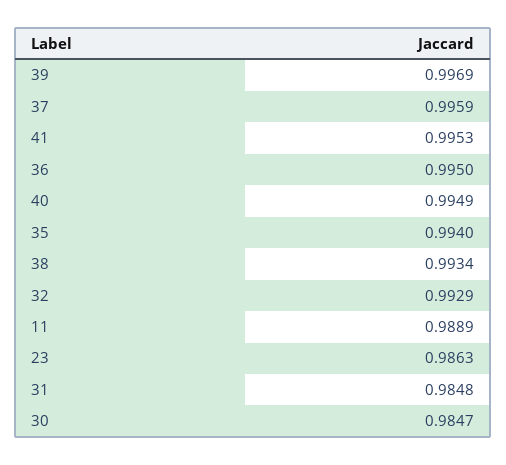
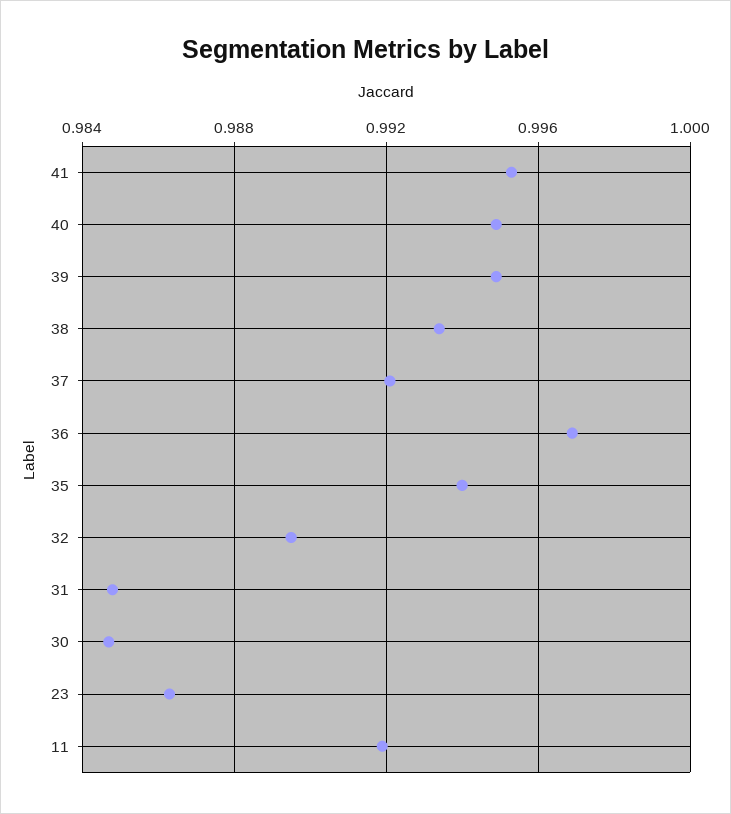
39: 0.9969 -> 0.995
37: 0.9959 -> 0.992
36: 0.995 -> 0.997
32: 0.9929 -> 0.9895
11: 0.9889 -> 0.992

